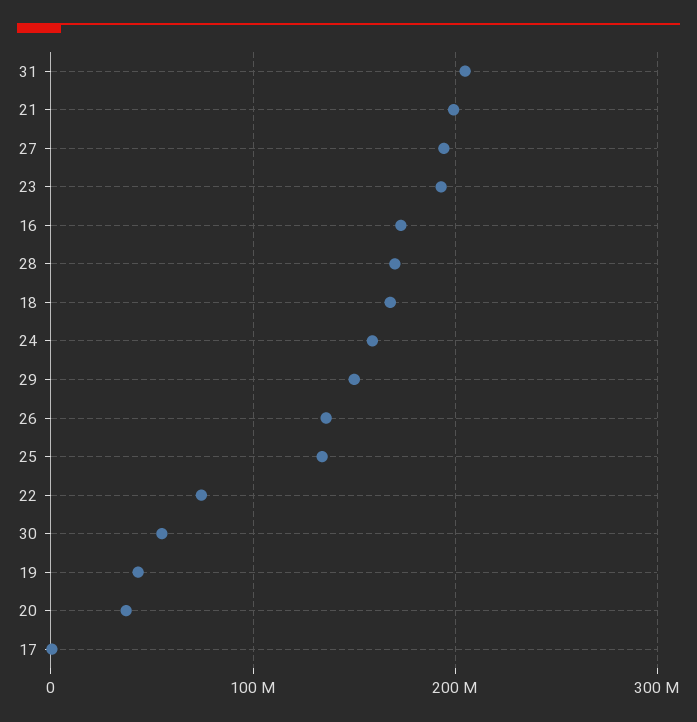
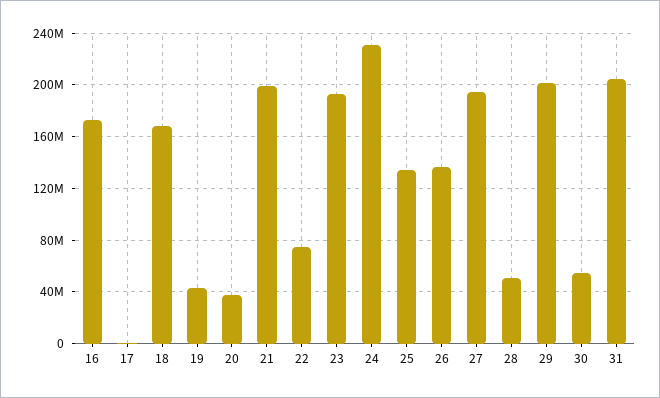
28: 170000000 -> 50000000
24: 160000000 -> 230000000
29: 150000000 -> 200000000

